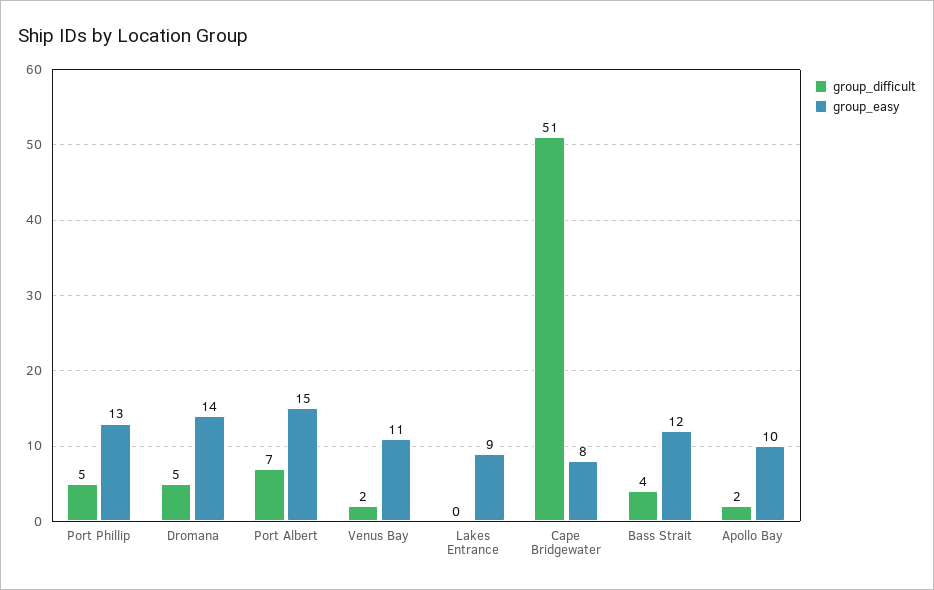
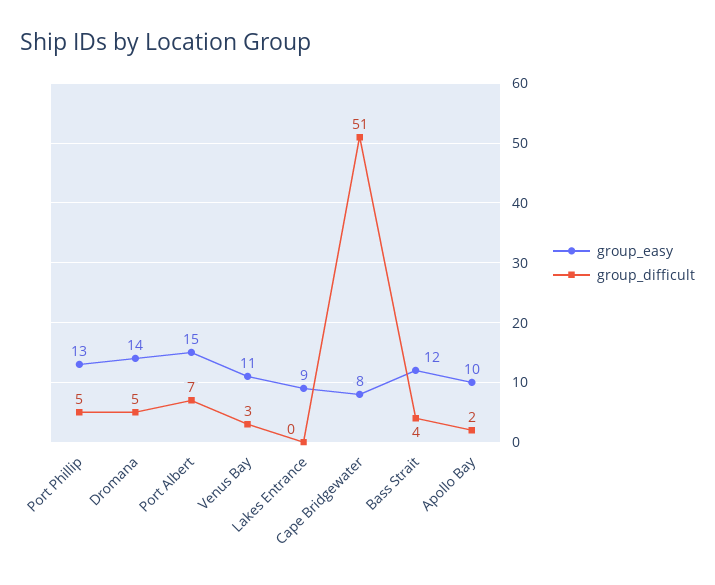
group_difficult, Venus Bay: 2 -> 3

